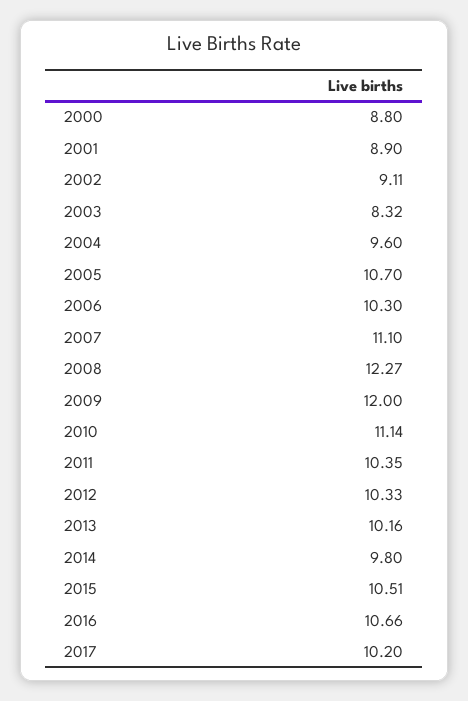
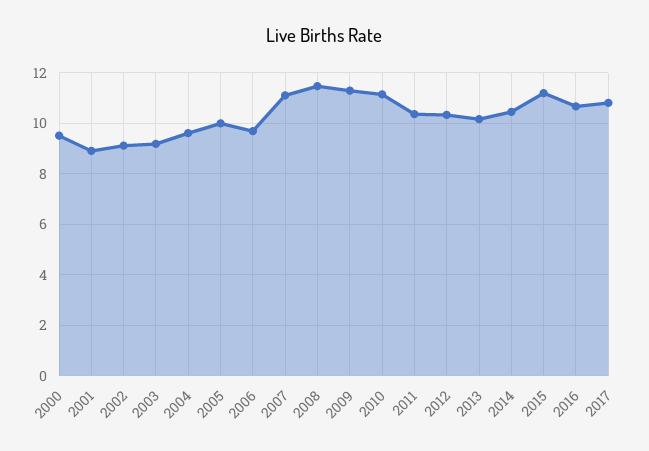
2000: 8.8 -> 9.5
2003: 8.32 -> 9.25
2005: 10.7 -> 10
2006: 10.3 -> 9.75
2008: 12.27 -> 11.5
2009: 12 -> 11.25
2014: 9.8 -> 10.5
2015: 10.51 -> 11.25
2017: 10.2 -> 10.75

